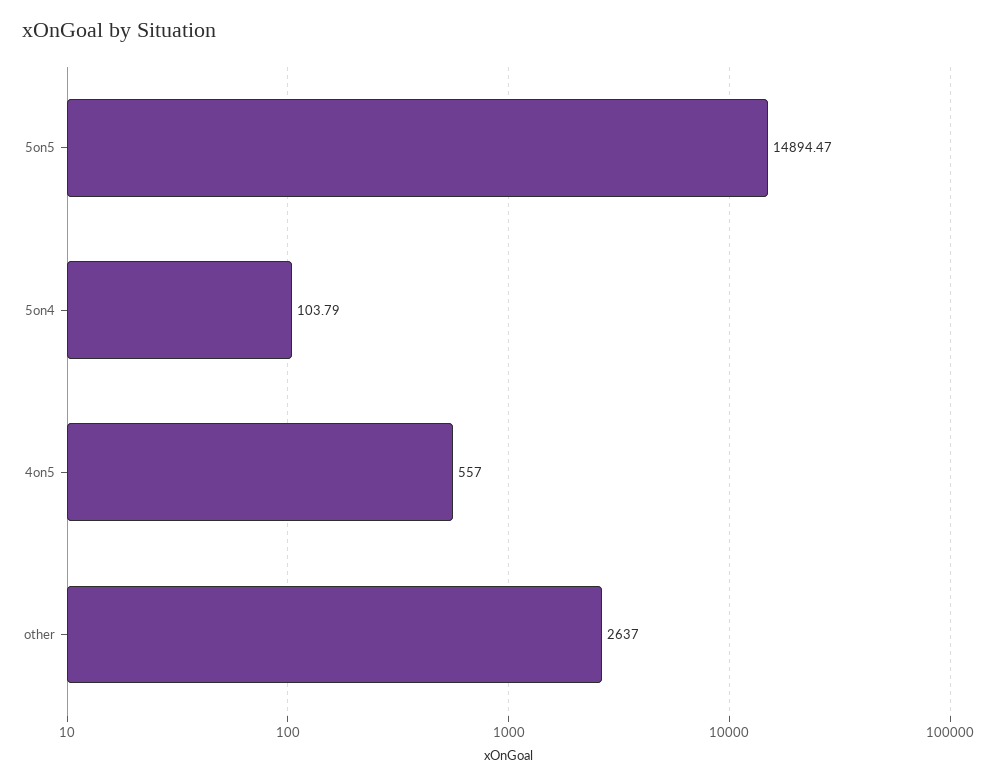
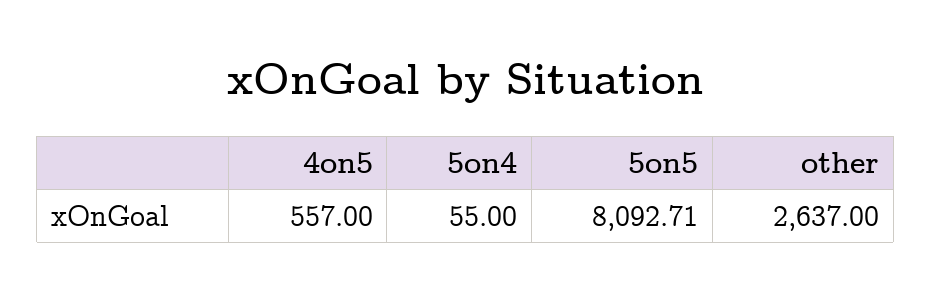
5on5: 14894.47 -> 8092.71
5on4: 103.79 -> 55

